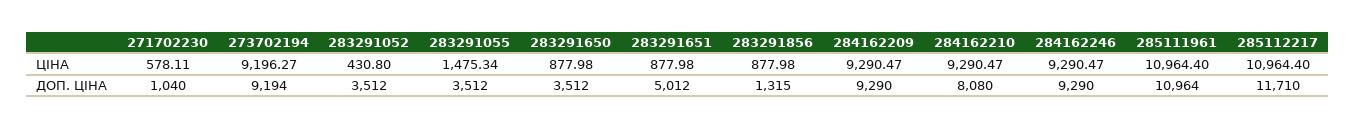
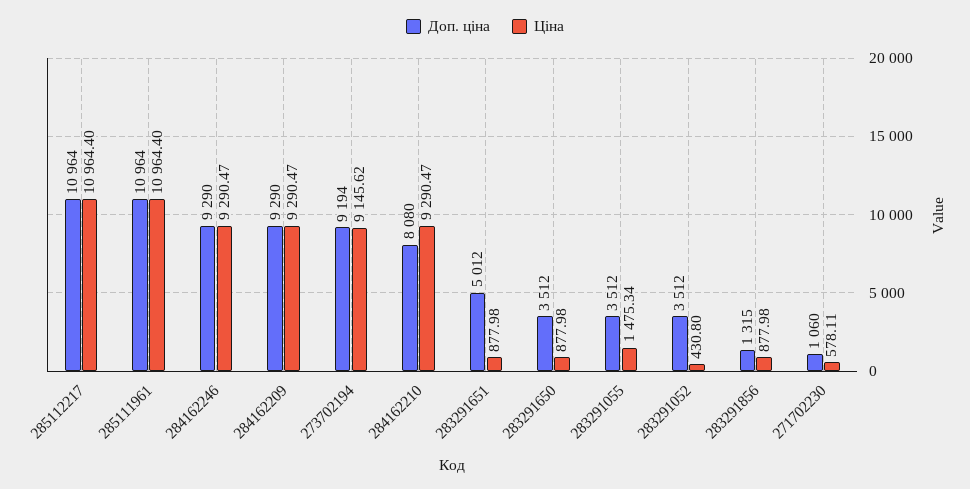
ЦІНА, 273702194: 9196.27 -> 9145.62
ДОП. ЦІНА, 271702230: 1040 -> 1060
ДОП. ЦІНА, 285112217: 11710 -> 10964

